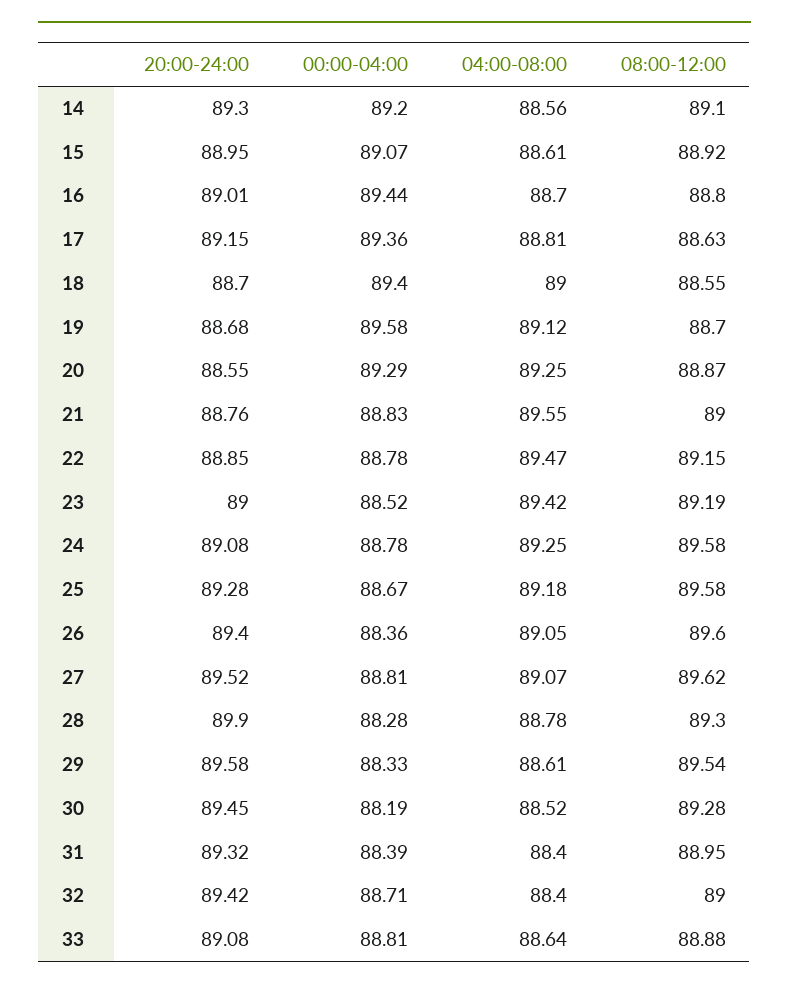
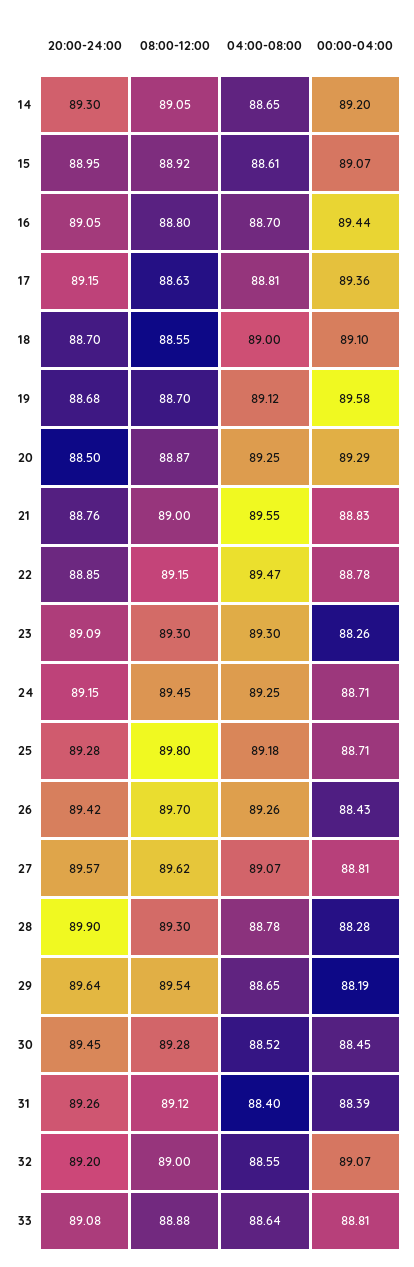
04:00-08:00, 14: 88.56 -> 88.65
08:00-12:00, 14: 89.1 -> 89.05
20:00-24:00, 16: 89.01 -> 89.05
00:00-04:00, 18: 89.4 -> 89.1
20:00-24:00, 20: 88.55 -> 88.5
20:00-24:00, 23: 89 -> 89.09
00:00-04:00, 23: 88.52 -> 88.26
04:00-08:00, 23: 89.42 -> 89.3
08:00-12:00, 23: 89.19 -> 89.3
20:00-24:00, 24: 89.08 -> 89.15
00:00-04:00, 24: 88.78 -> 88.71
08:00-12:00, 24: 89.58 -> 89.45
00:00-04:00, 25: 88.67 -> 88.71
08:00-12:00, 25: 89.58 -> 89.8
20:00-24:00, 26: 89.4 -> 89.42
00:00-04:00, 26: 88.36 -> 88.43
04:00-08:00, 26: 89.05 -> 89.26
08:00-12:00, 26: 89.6 -> 89.7
20:00-24:00, 27: 89.52 -> 89.57
20:00-24:00, 29: 89.58 -> 89.64
00:00-04:00, 29: 88.33 -> 88.19
04:00-08:00, 29: 88.61 -> 88.65
00:00-04:00, 30: 88.19 -> 88.45
20:00-24:00, 31: 89.32 -> 89.26
08:00-12:00, 31: 88.95 -> 89.12
20:00-24:00, 32: 89.42 -> 89.2
00:00-04:00, 32: 88.71 -> 89.07
04:00-08:00, 32: 88.4 -> 88.55

